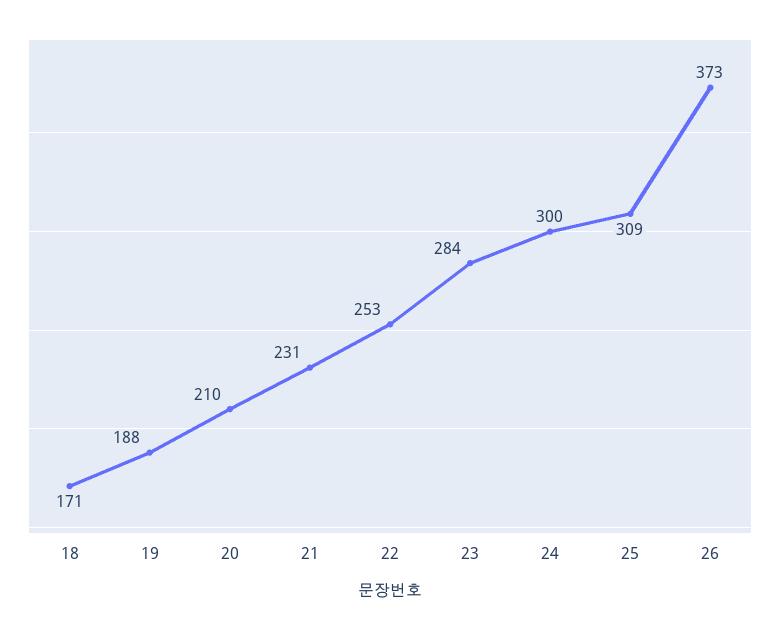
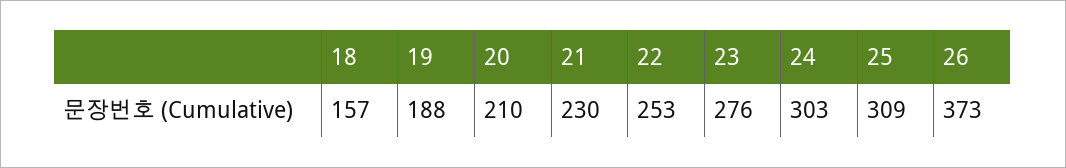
18: 171 -> 157
21: 231 -> 230
23: 284 -> 276
24: 300 -> 303

